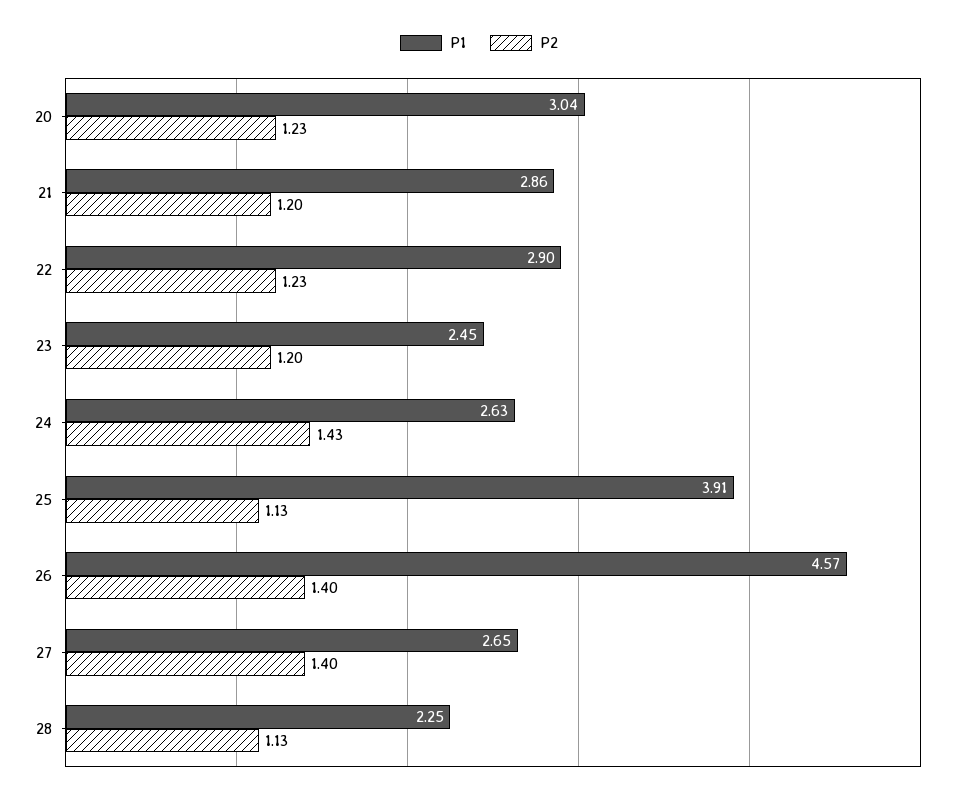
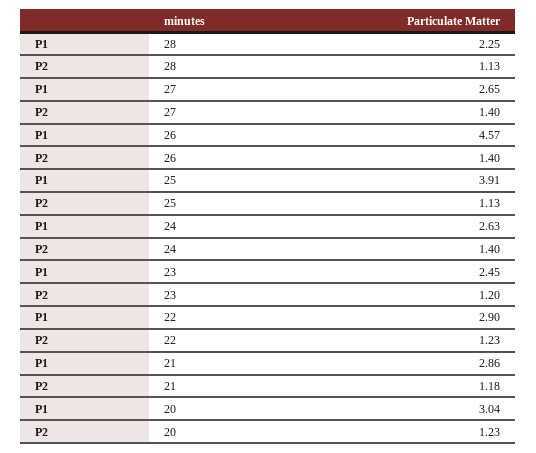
P2, 21: 1.2 -> 1.18
P2, 24: 1.43 -> 1.4

